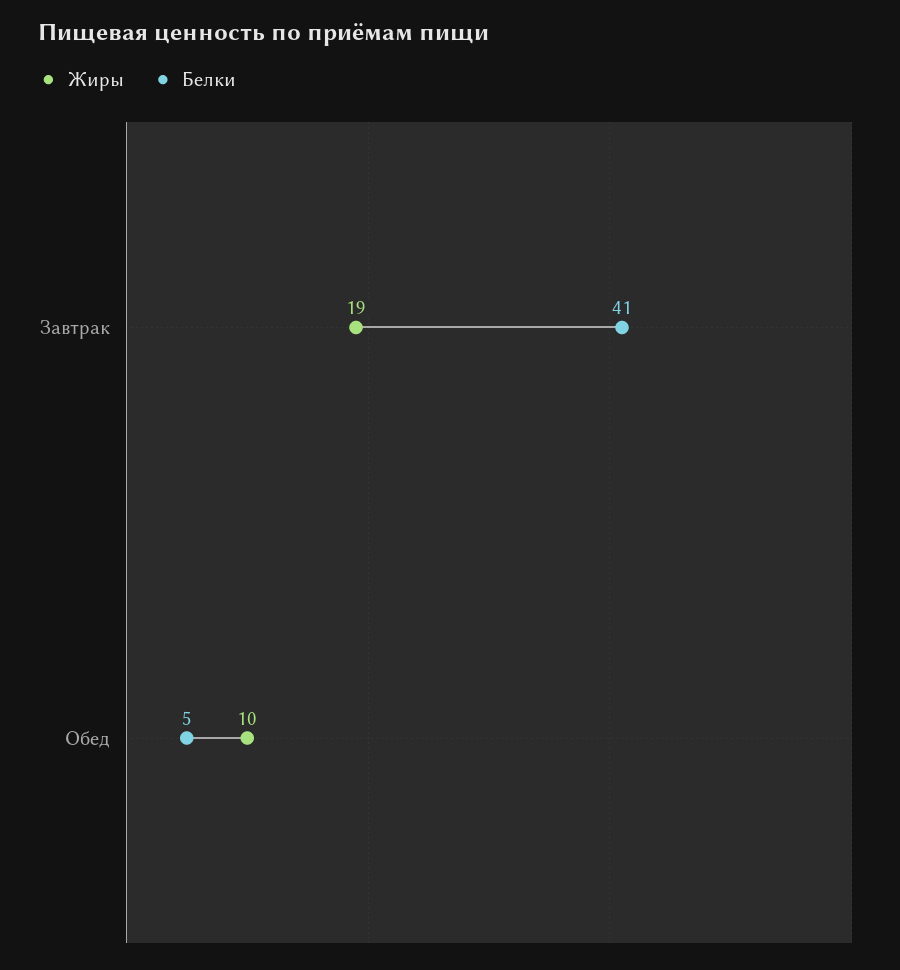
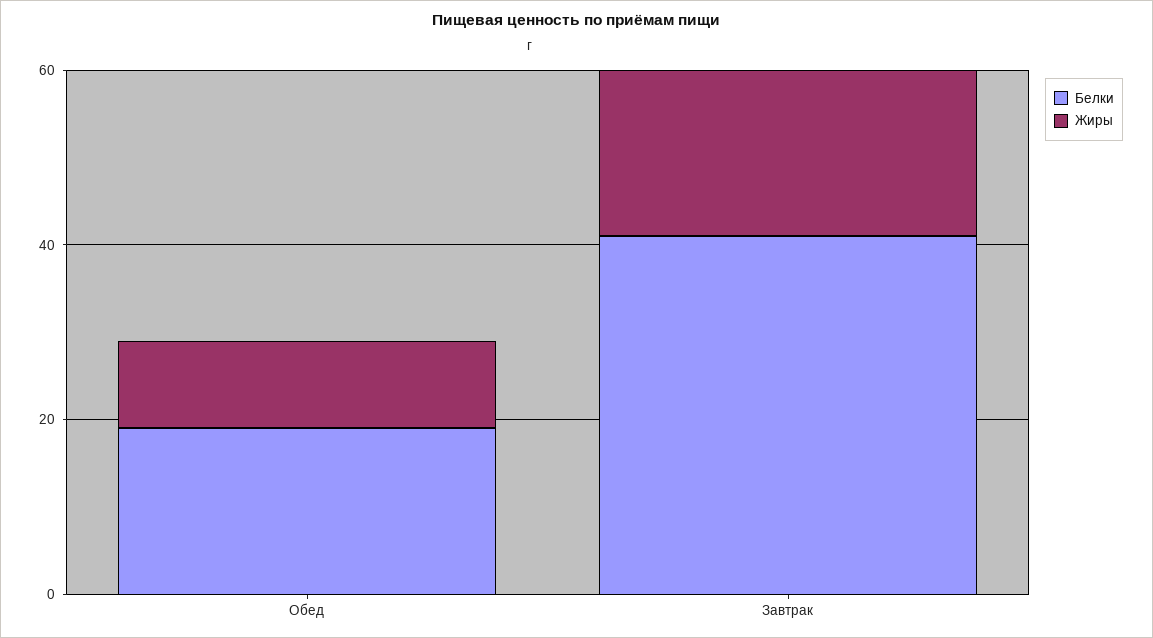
Белки, Обед: 5 -> 20

